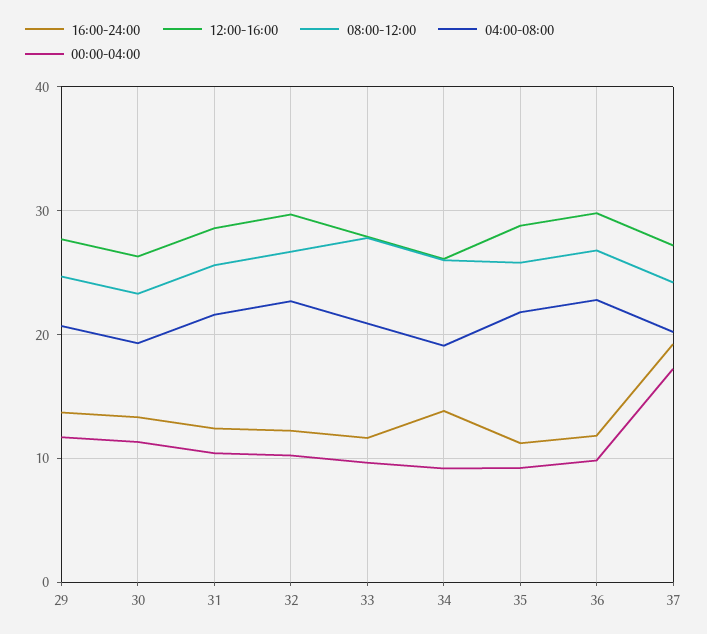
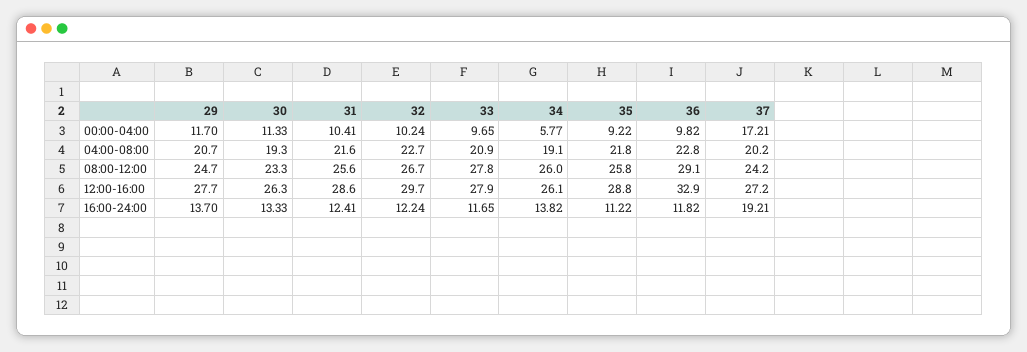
00:00-04:00, 34: 9 -> 5.77
12:00-16:00, 36: 30 -> 32.9
08:00-12:00, 36: 27 -> 29.1

